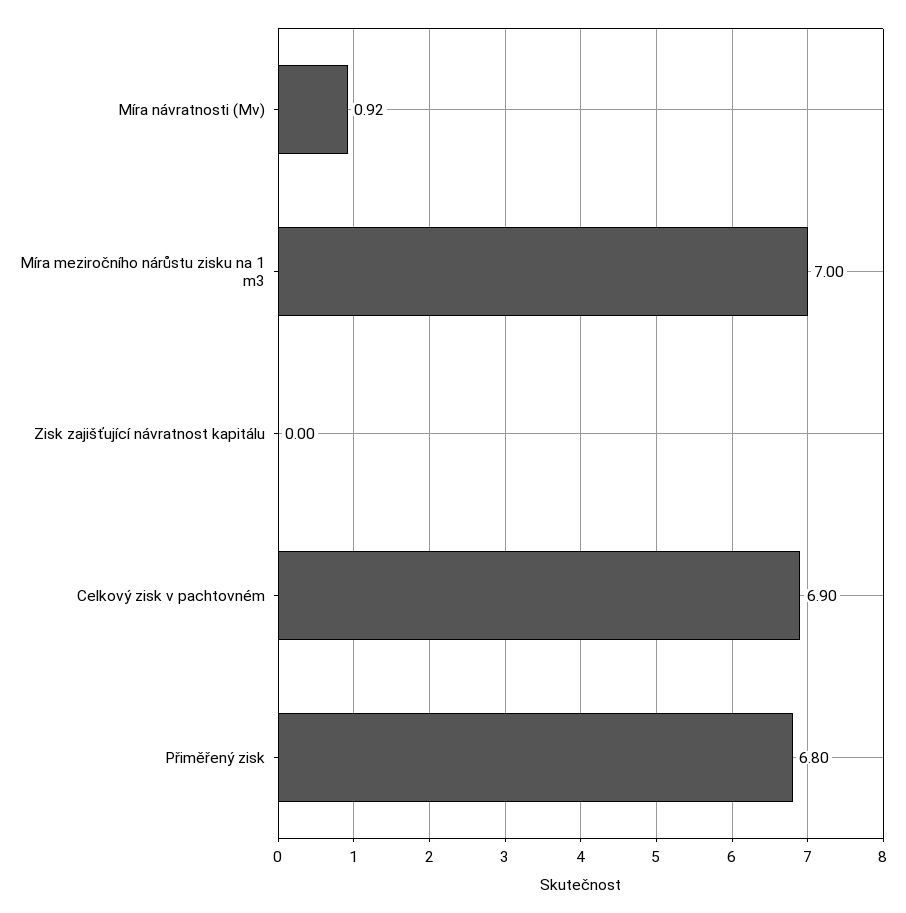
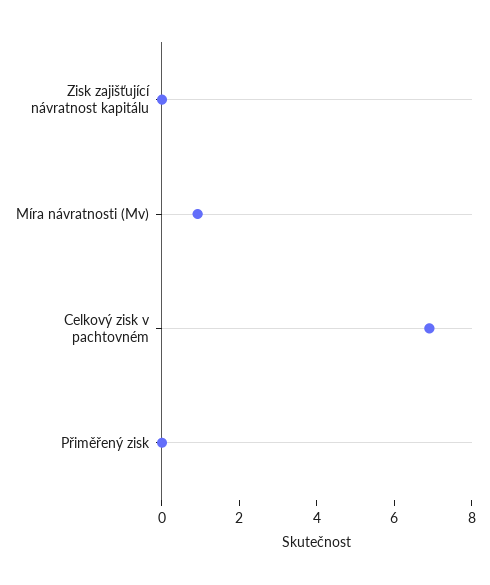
Míra meziročního nárůstu zisku na 1 m3: 7 -> none
Přiměřený zisk: 6.8 -> 0

